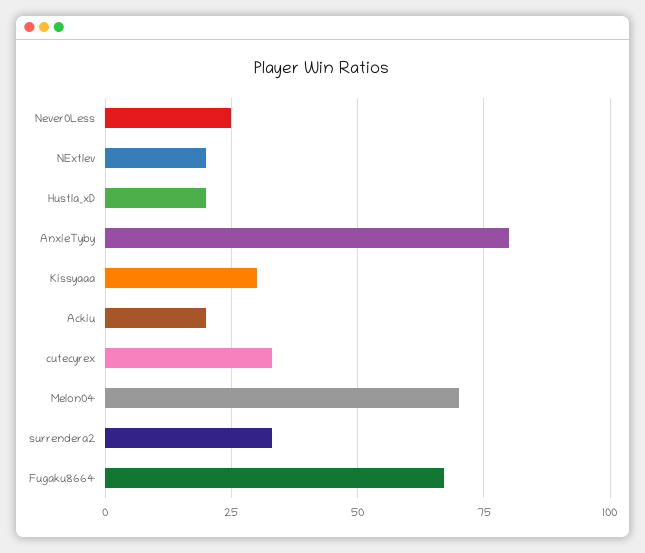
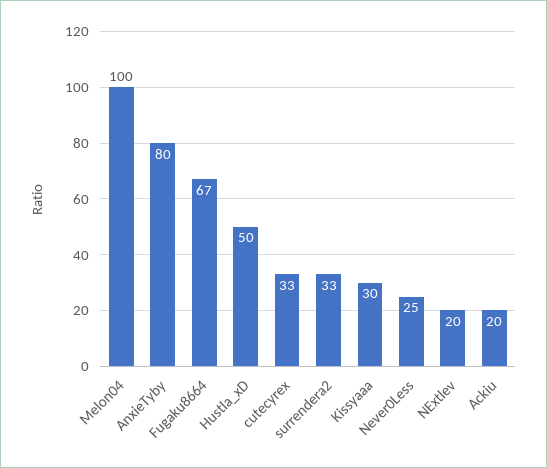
Hustla_xD: 20 -> 50
Melon04: 70 -> 100

